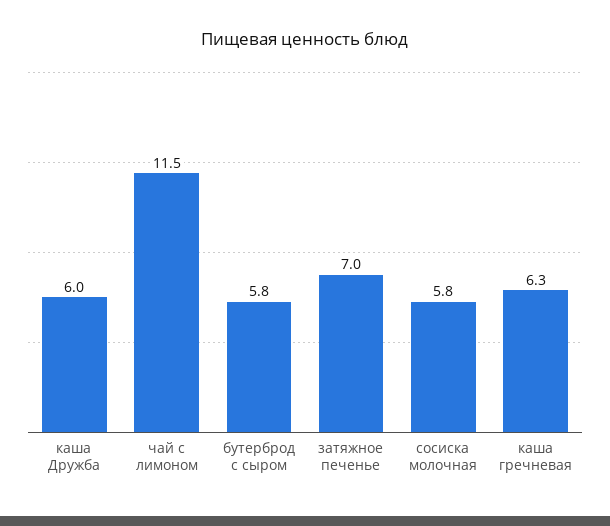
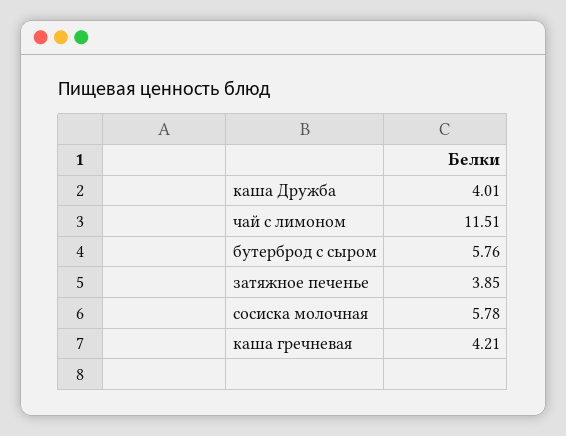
каша Дружба: 6 -> 4.01
затяжное печенье: 7 -> 3.85
каша гречневая: 6.3 -> 4.21

